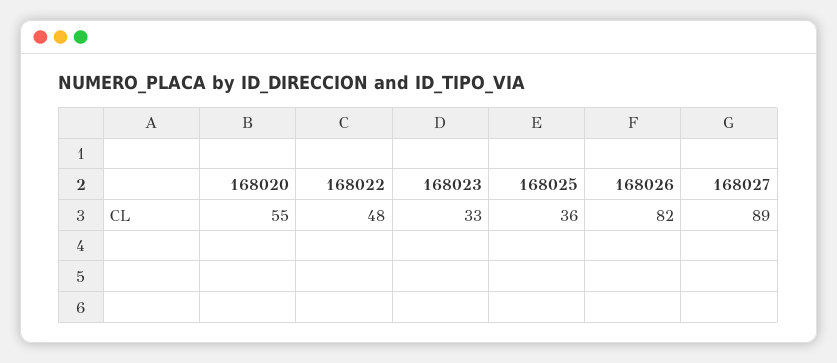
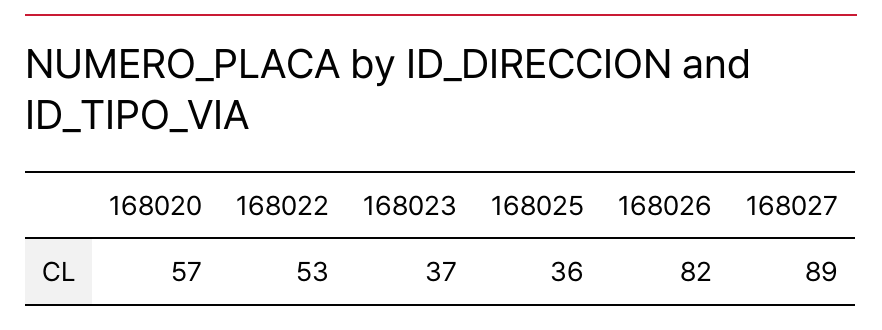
168020: 55 -> 57
168022: 48 -> 53
168023: 33 -> 37

